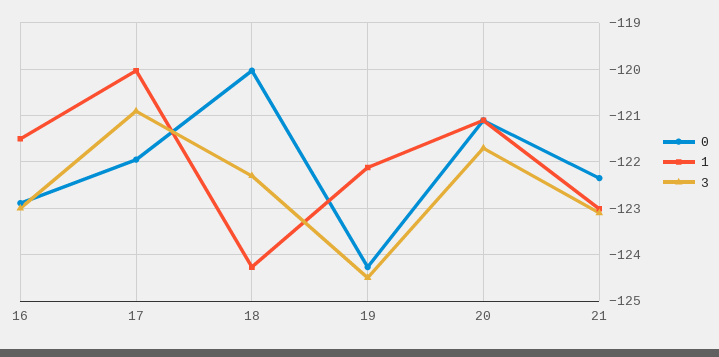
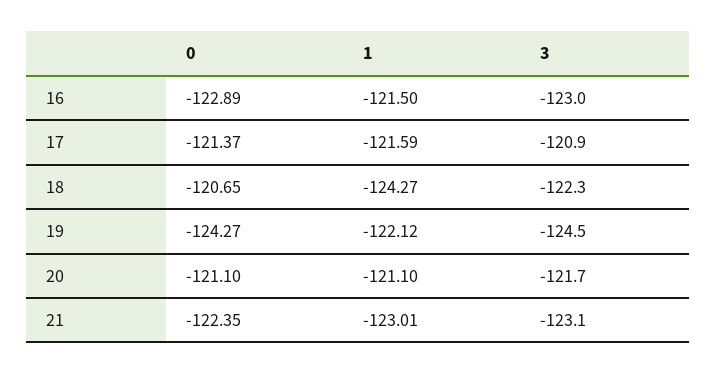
0, 17: -122 -> -121.37
1, 17: -120 -> -121.59
0, 18: -120 -> -120.65

